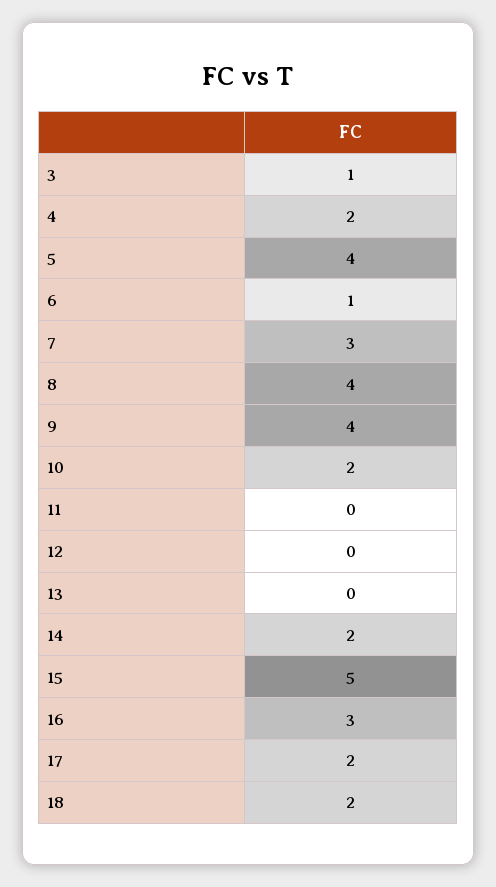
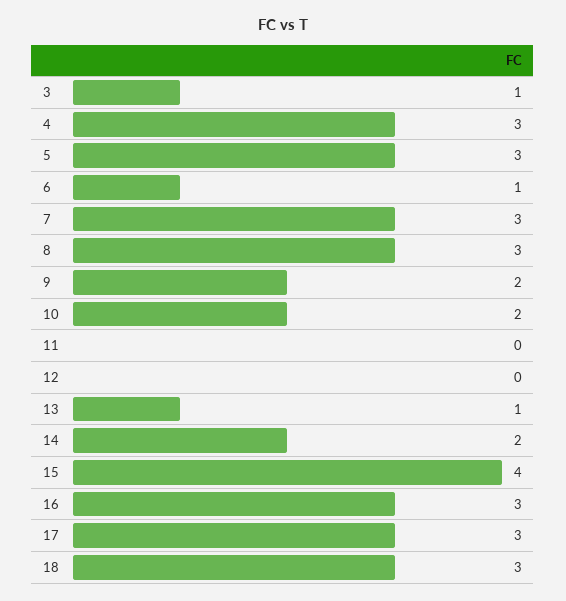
4: 2 -> 3
5: 4 -> 3
8: 4 -> 3
9: 4 -> 2
13: 0 -> 1
15: 5 -> 4
17: 2 -> 3
18: 2 -> 3

